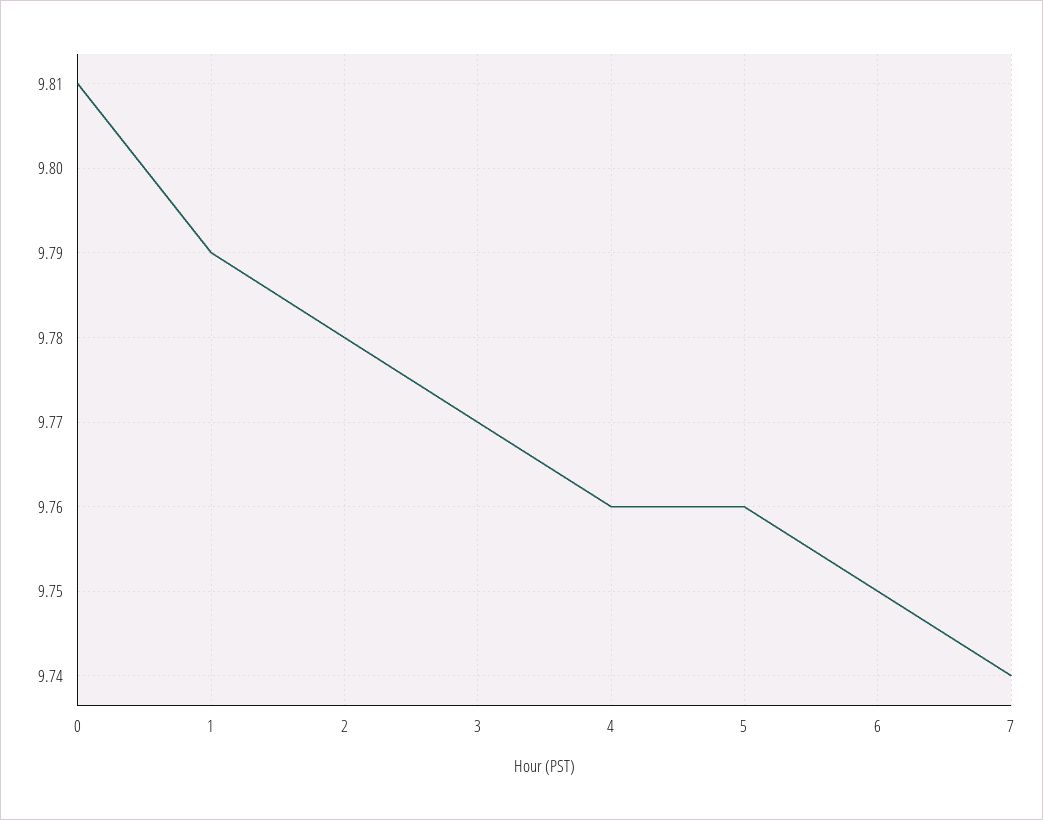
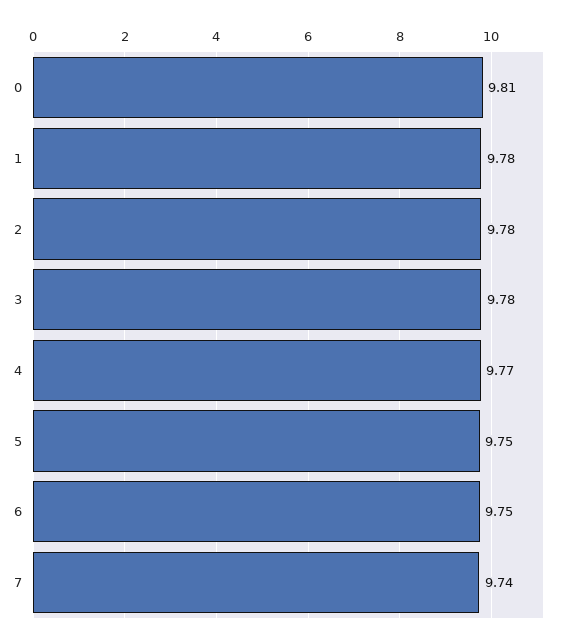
1: 9.79 -> 9.78
3: 9.77 -> 9.78
4: 9.76 -> 9.77
5: 9.76 -> 9.75

